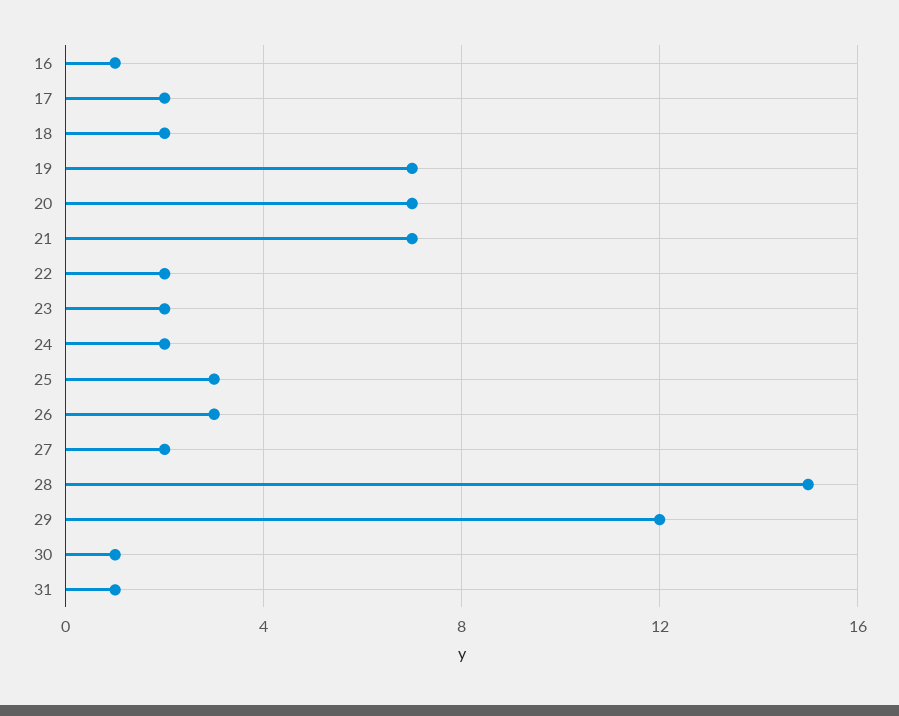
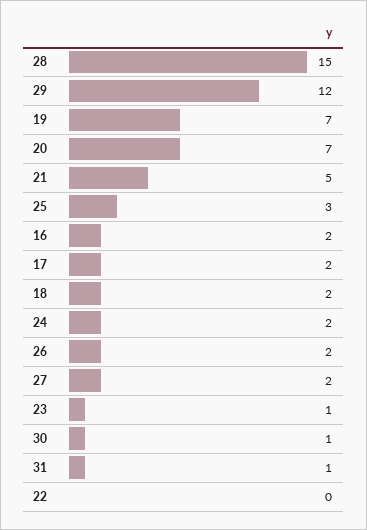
16: 1 -> 2
21: 7 -> 5
22: 2 -> 0
23: 2 -> 1
26: 3 -> 2

